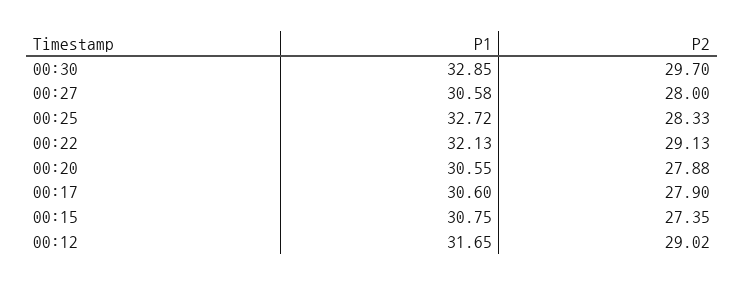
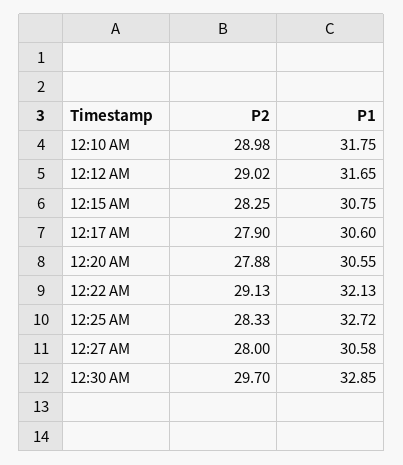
P2, 00:15: 27.35 -> 28.25
P2, 12:10 AM: none -> 28.98
P1, 12:10 AM: none -> 31.75

